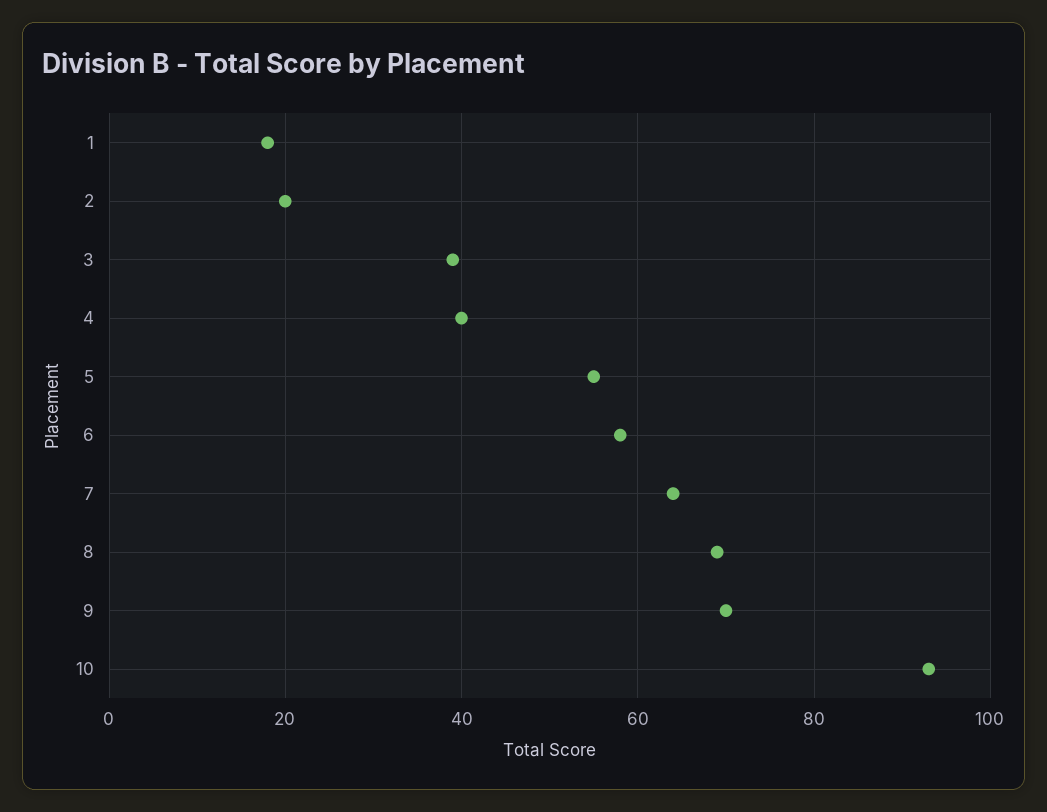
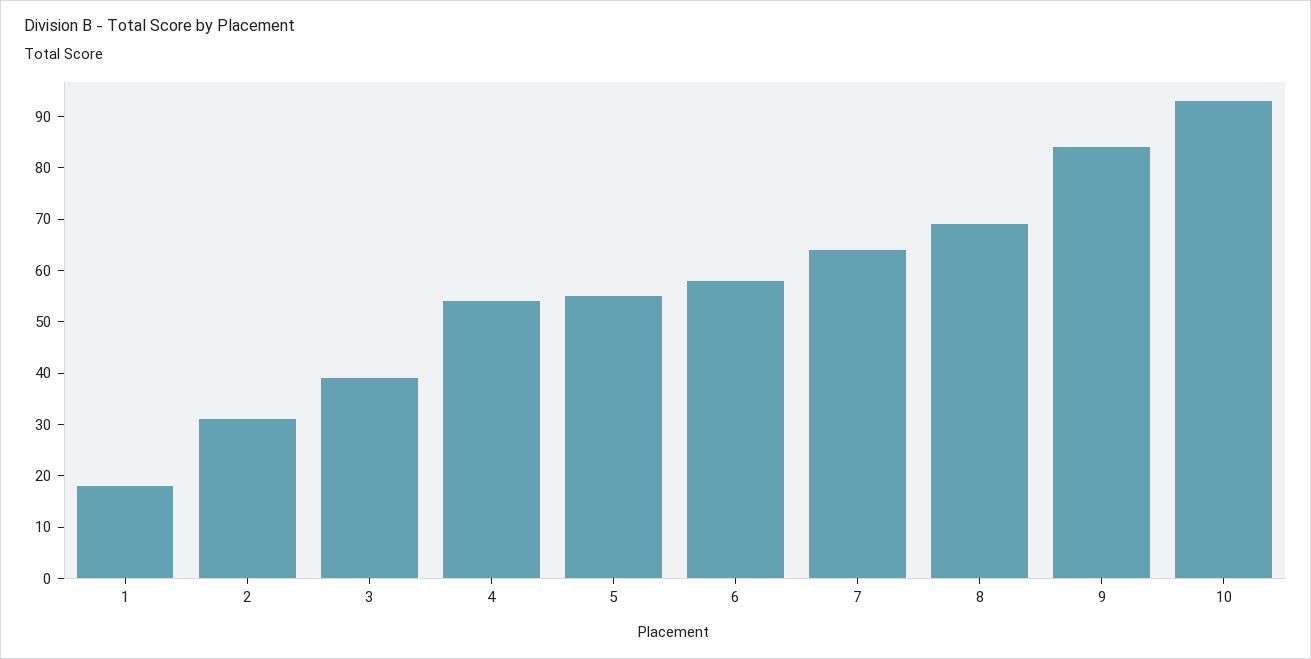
2: 20 -> 30
4: 40 -> 55
9: 70 -> 85

